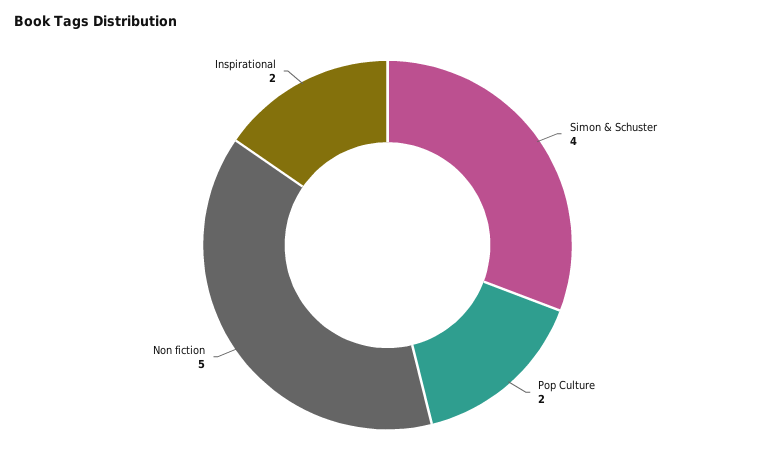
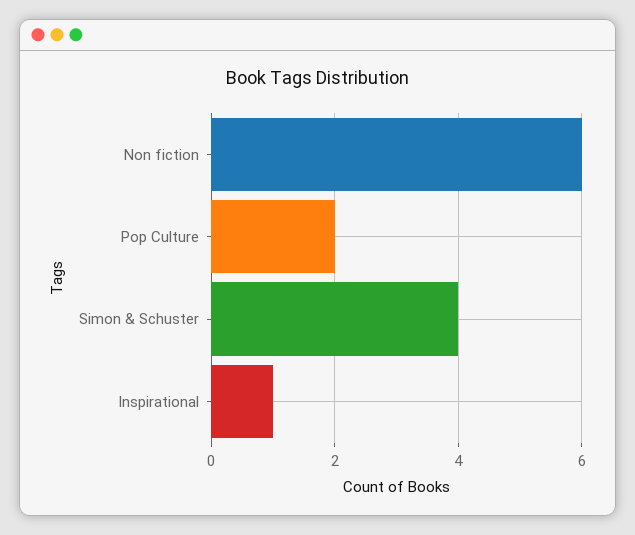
Non fiction: 5 -> 6
Inspirational: 2 -> 1

